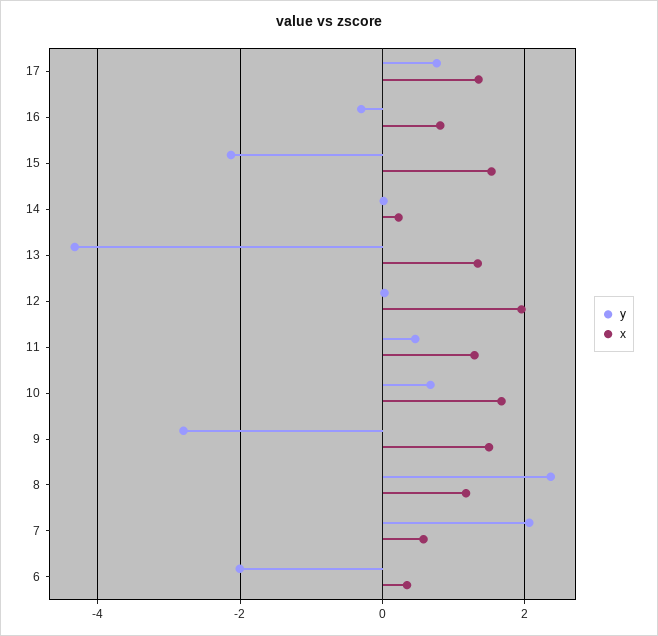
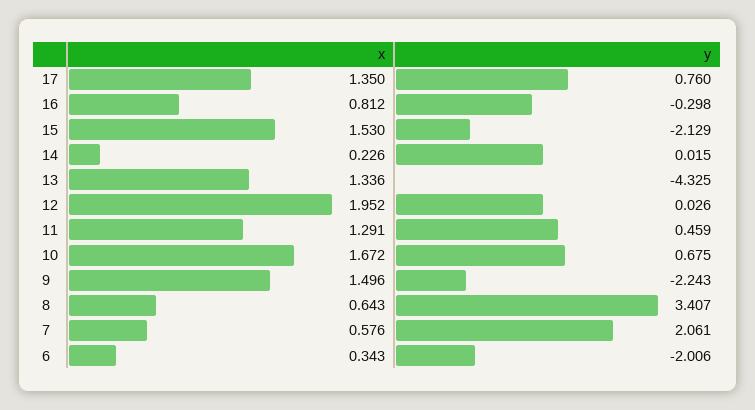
y, 9: -2.8 -> -2.243
y, 8: 2.4 -> 3.407
x, 8: 1.2 -> 0.643

